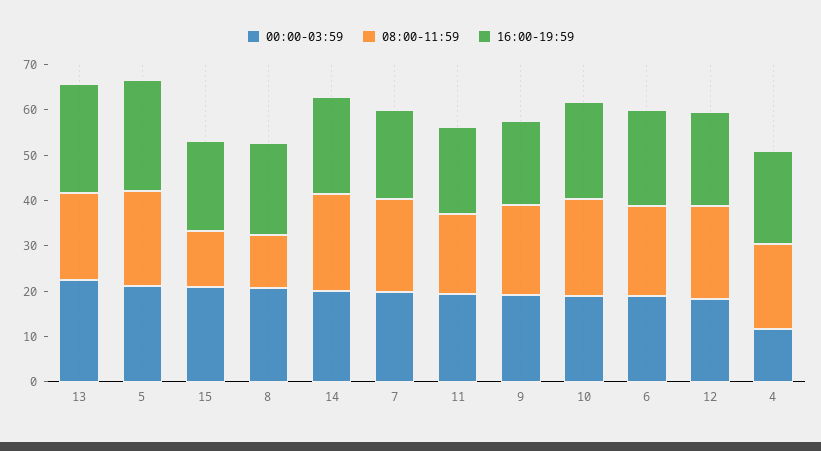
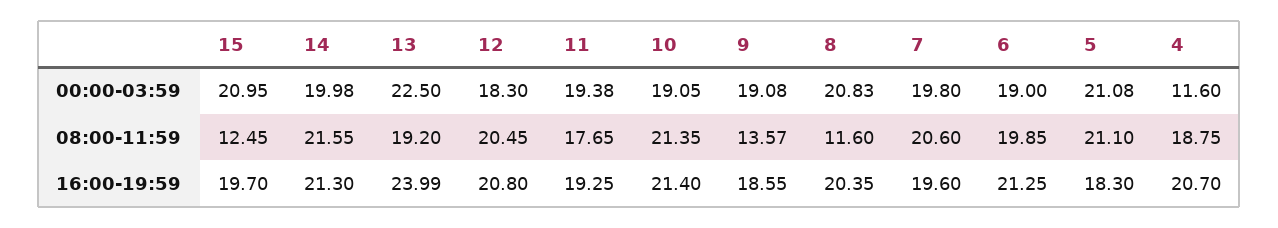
16:00-19:59, 5: 24 -> 18.3
08:00-11:59, 9: 20 -> 13.57

